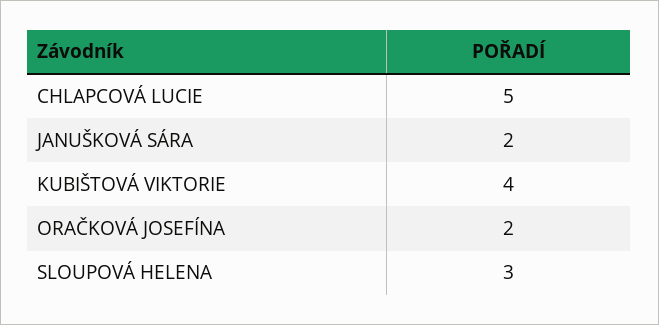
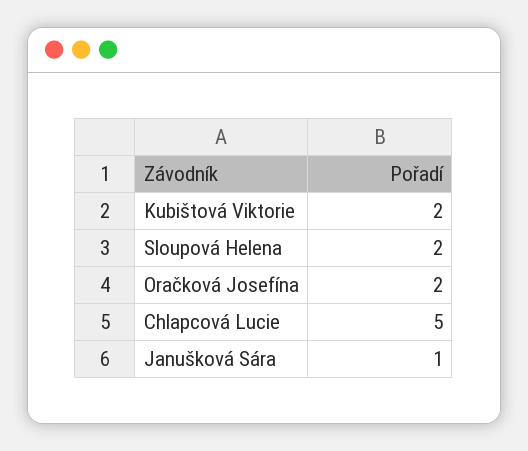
JANUŠKOVÁ SÁRA: 2 -> 1
KUBIŠTOVÁ VIKTORIE: 4 -> 2
SLOUPOVÁ HELENA: 3 -> 2

